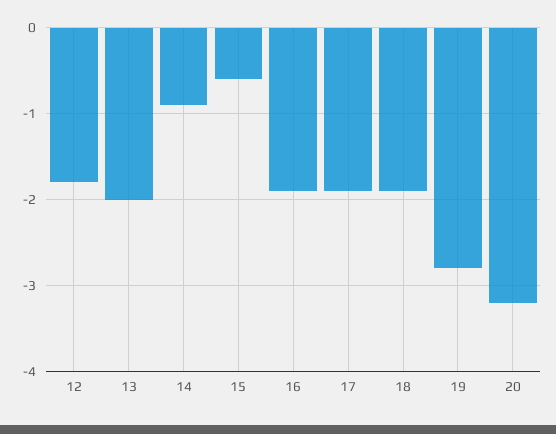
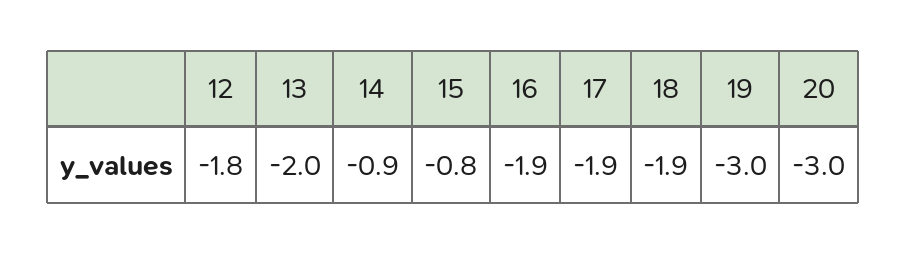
15: -0.6 -> -0.8
19: -2.8 -> -3
20: -3.2 -> -3

